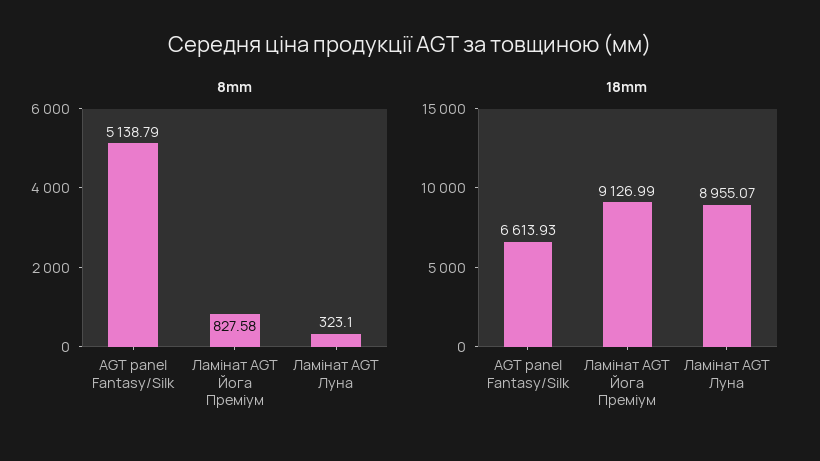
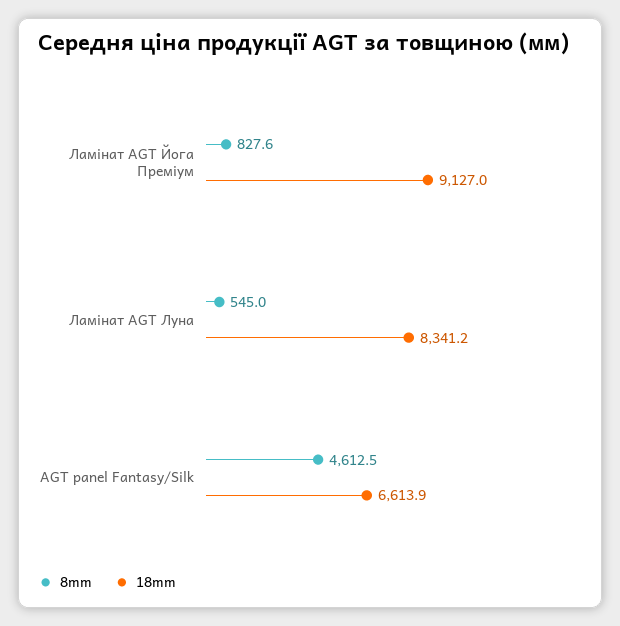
8mm, AGT panel Fantasy/Silk: 5138.79 -> 4612.5
8mm, Ламінат AGT Луна: 323.1 -> 545
18mm, Ламінат AGT Луна: 8955.07 -> 8341.2

